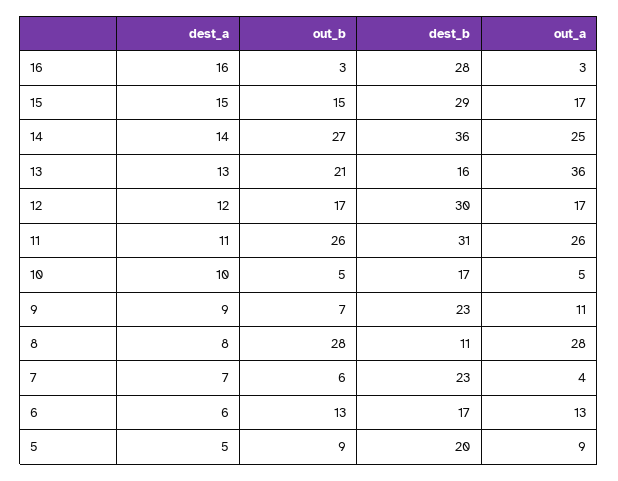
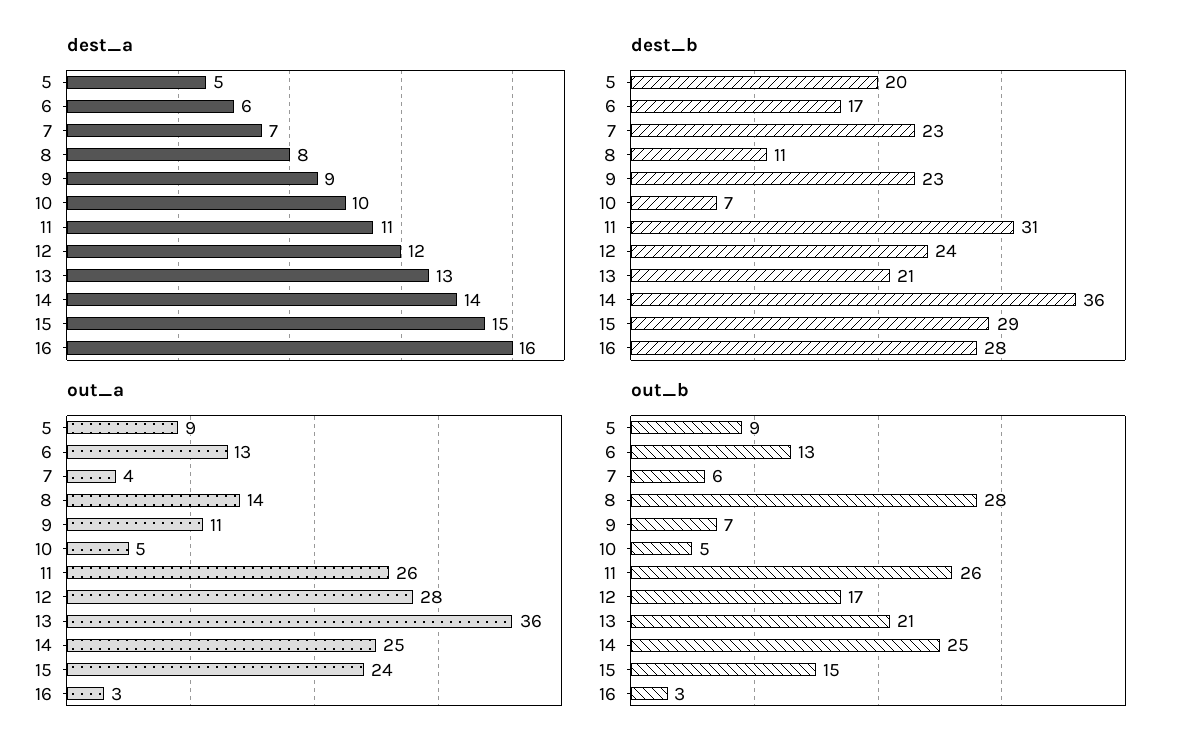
out_a, 15: 17 -> 24
out_b, 14: 27 -> 25
dest_b, 13: 16 -> 21
dest_b, 12: 30 -> 24
out_a, 12: 17 -> 28
dest_b, 10: 17 -> 7
out_a, 8: 28 -> 14

